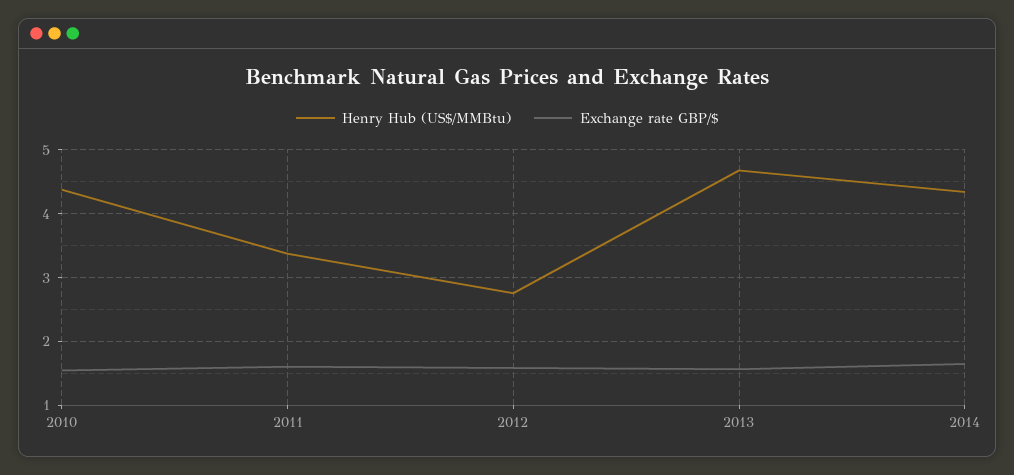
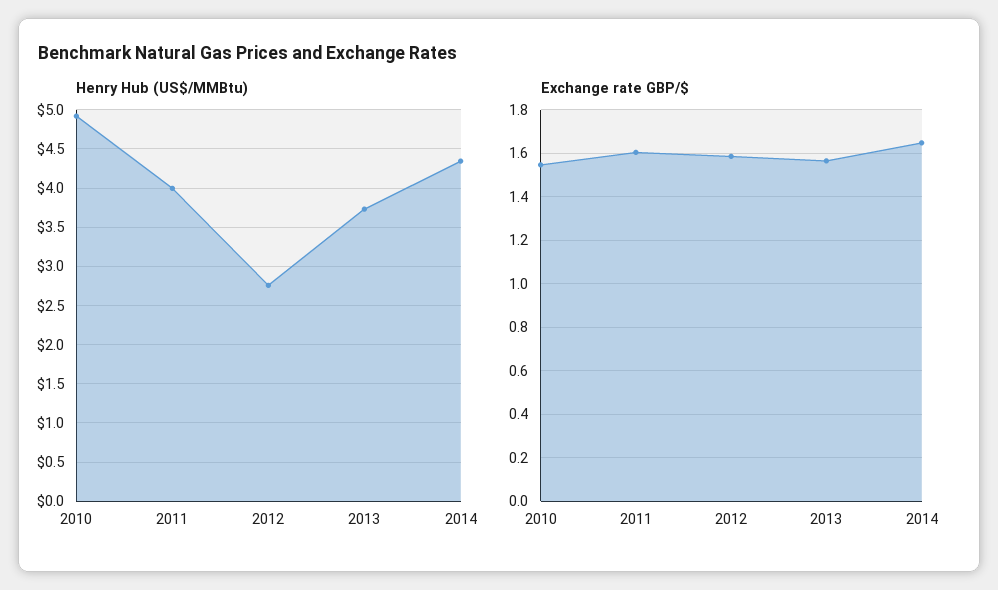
Henry Hub (US$/MMBtu), 2010: 4.4 -> 4.9
Henry Hub (US$/MMBtu), 2011: 3.4 -> 4
Henry Hub (US$/MMBtu), 2013: 4.7 -> 3.7

